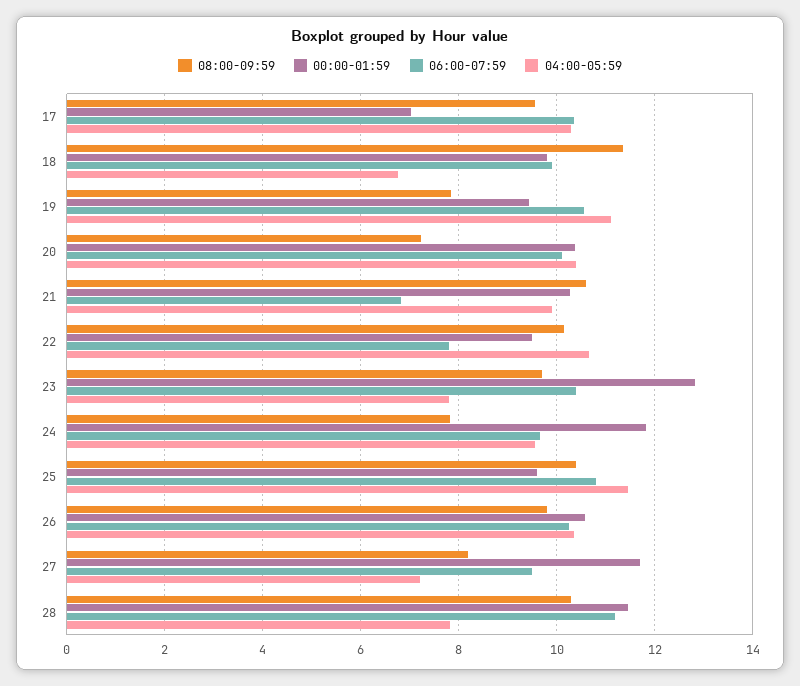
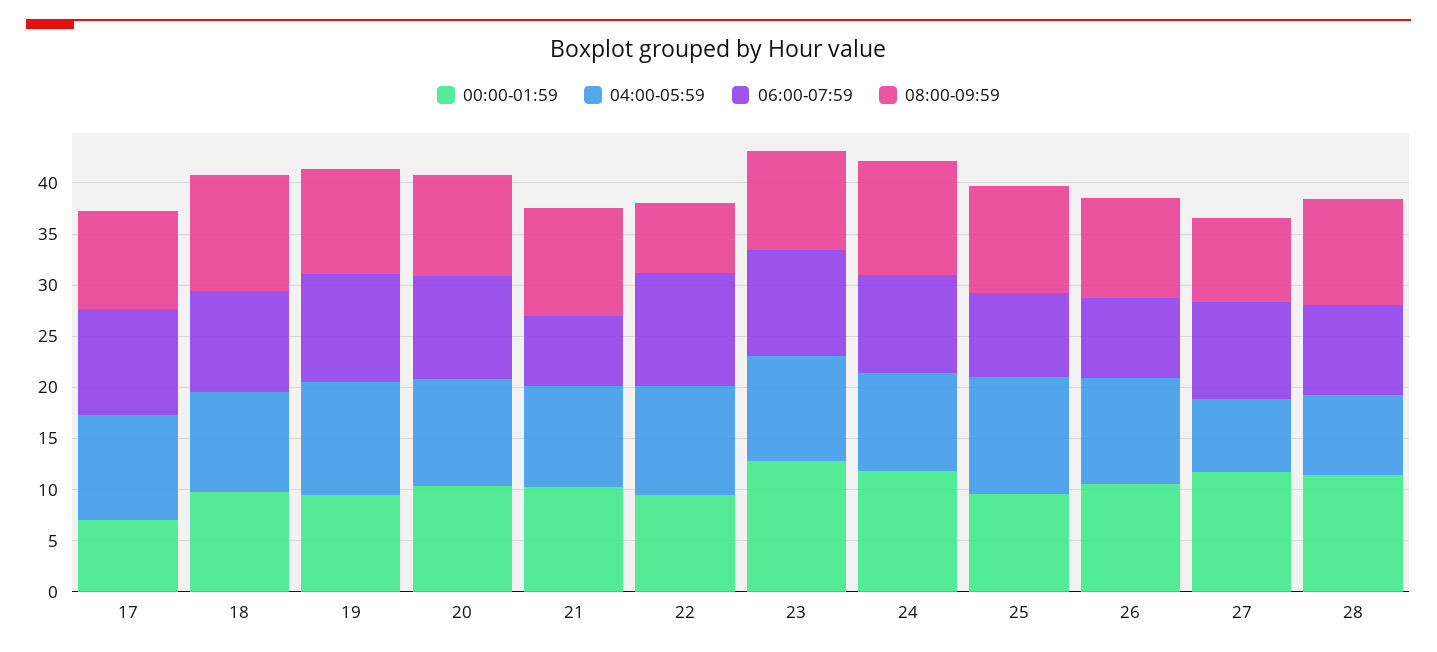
04:00-05:59, 18: 6.8 -> 10
08:00-09:59, 19: 7.8 -> 10
08:00-09:59, 20: 7.2 -> 10
08:00-09:59, 22: 10.2 -> 7
06:00-07:59, 22: 7.8 -> 11
04:00-05:59, 23: 7.8 -> 10
08:00-09:59, 24: 7.8 -> 11
06:00-07:59, 25: 10.8 -> 8
06:00-07:59, 26: 10.2 -> 8
06:00-07:59, 28: 11.2 -> 9

